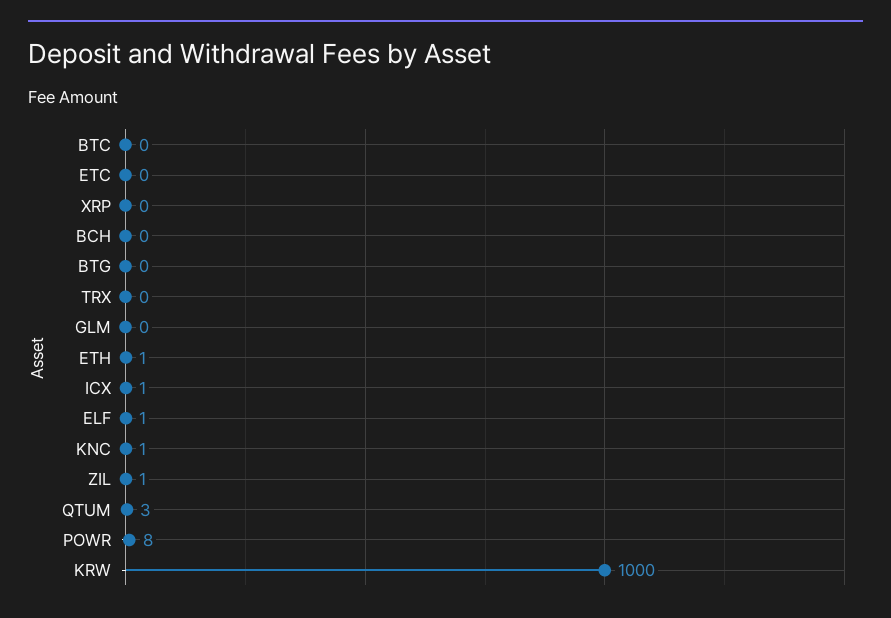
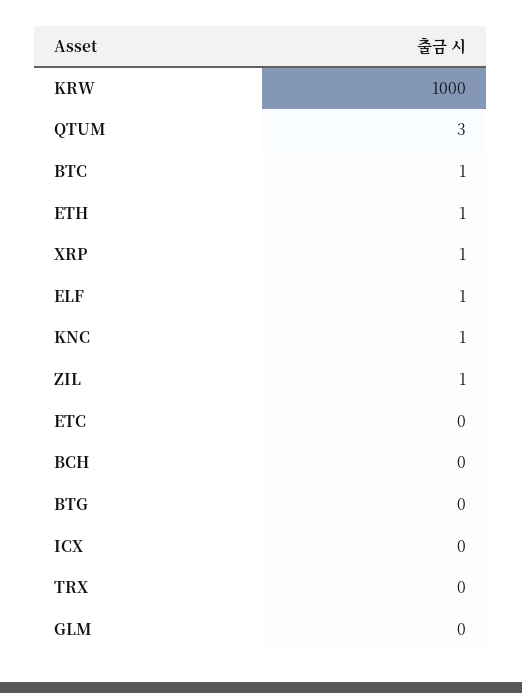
BTC: 0 -> 1
XRP: 0 -> 1
ICX: 1 -> 0
POWR: 8 -> none

